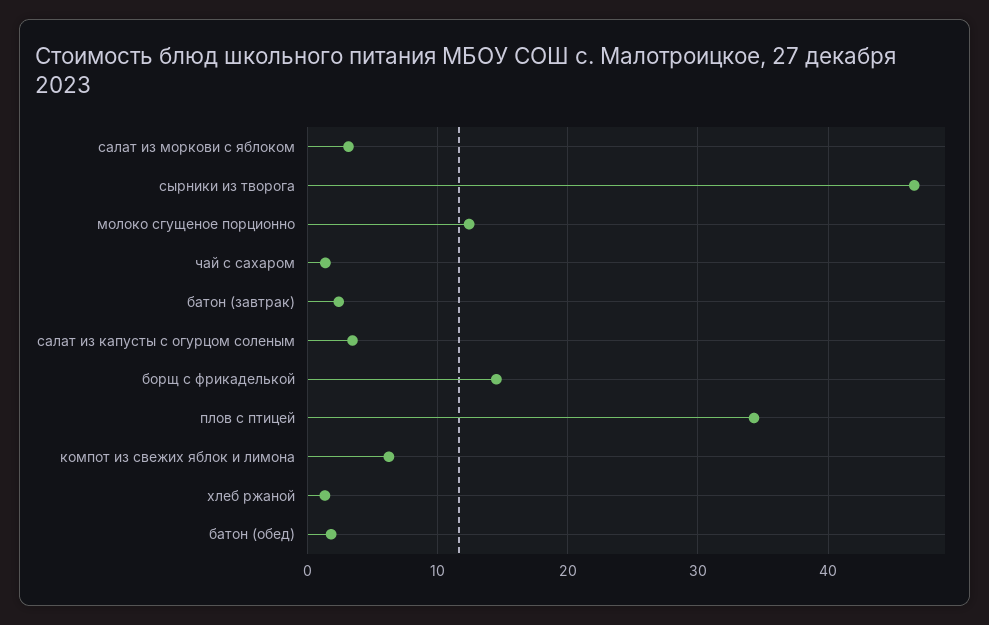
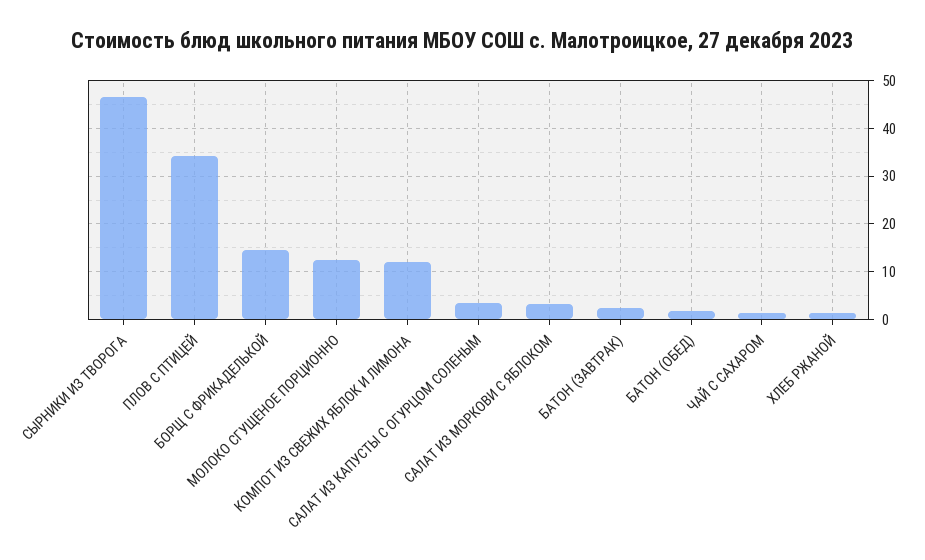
компот из свежих яблок и лимона: 6 -> 12

